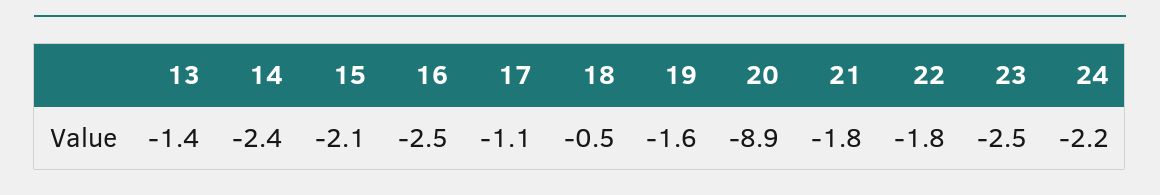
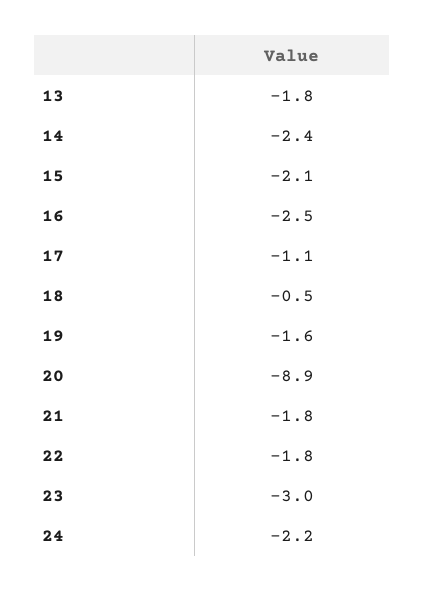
13: -1.4 -> -1.8
23: -2.5 -> -3

